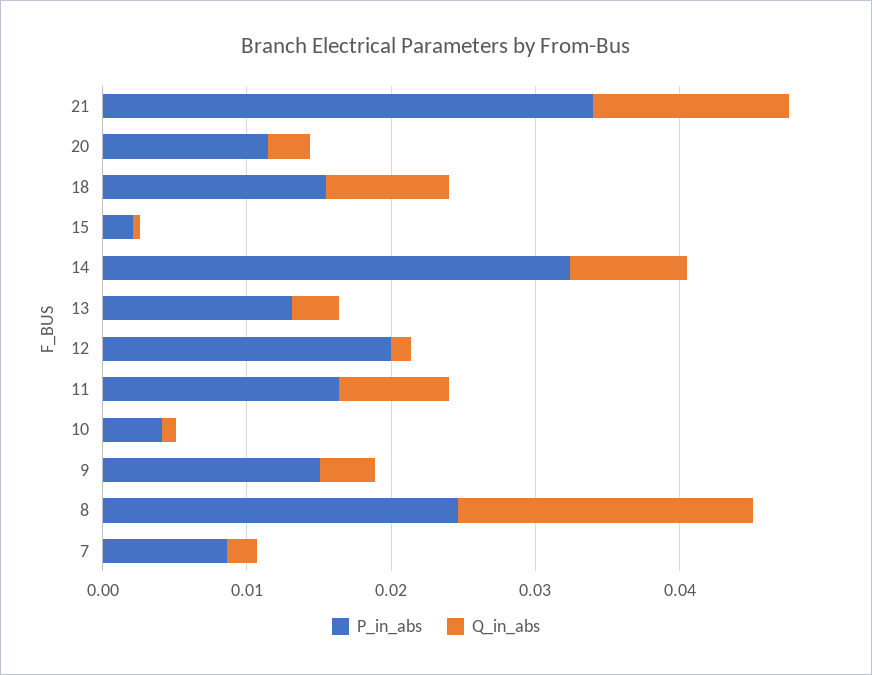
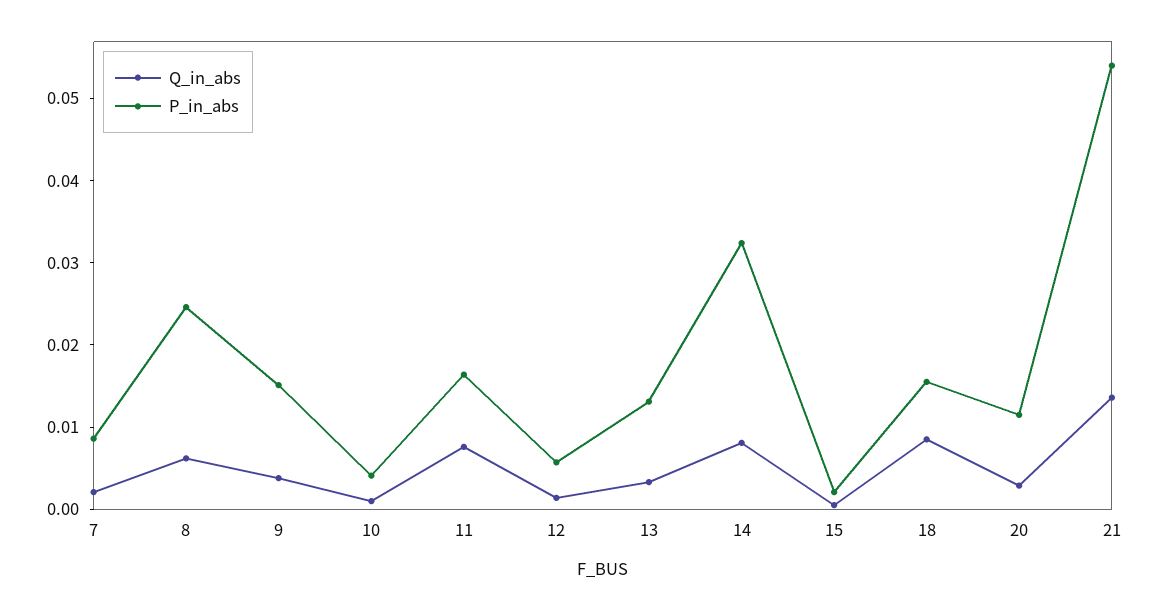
P_in_abs, 21: 0.034 -> 0.054
P_in_abs, 12: 0.02 -> 0.006
Q_in_abs, 8: 0.02 -> 0.006

